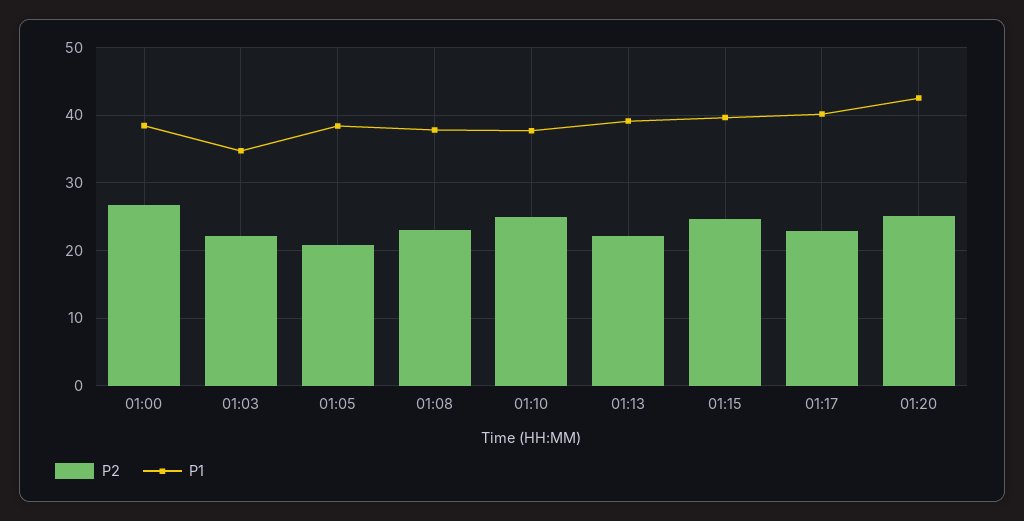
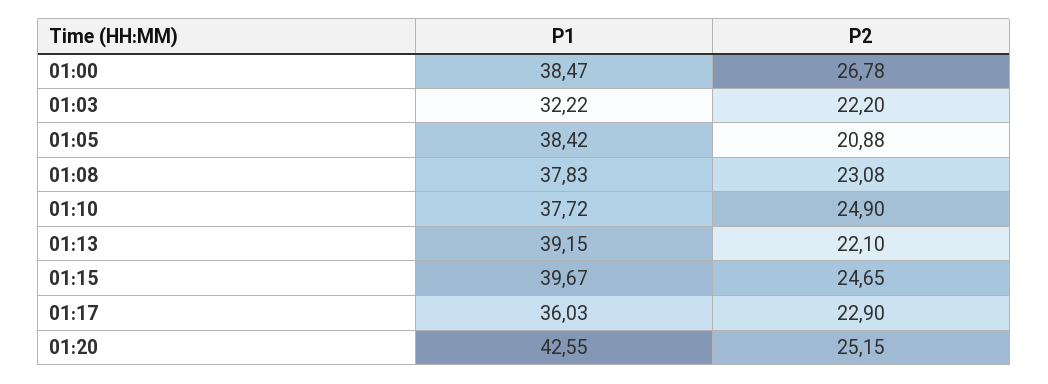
P1, 01:03: 35 -> 32.22
P1, 01:17: 40 -> 36.03

